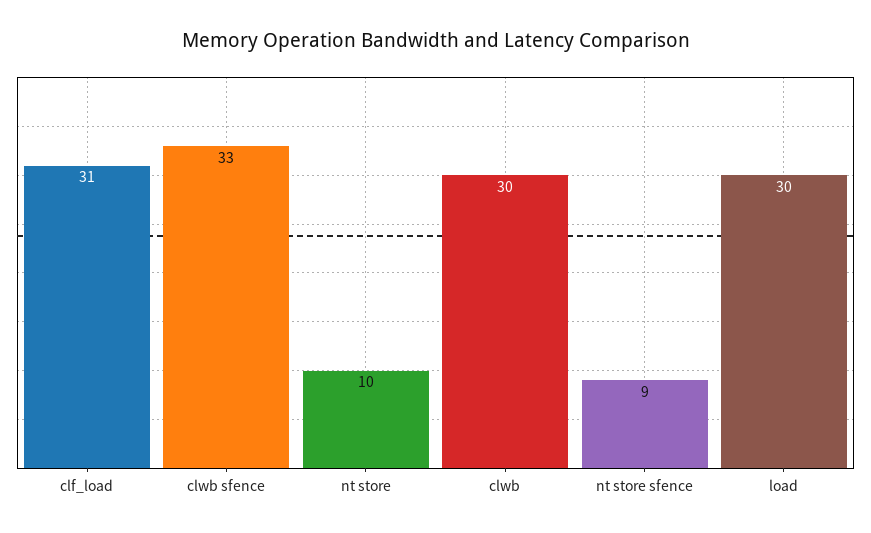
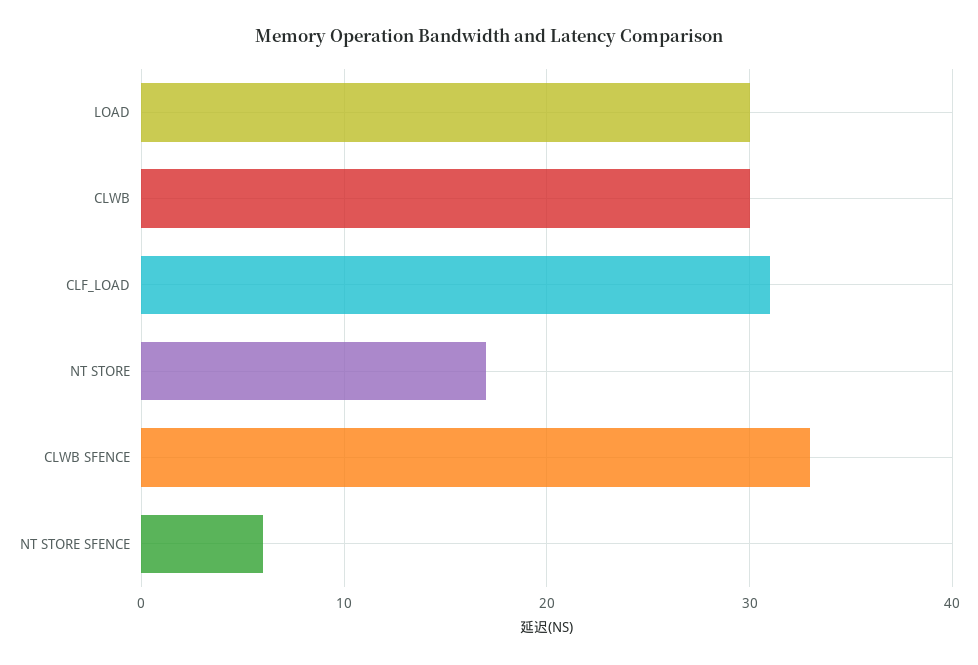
nt store: 10 -> 17
nt store sfence: 9 -> 6

